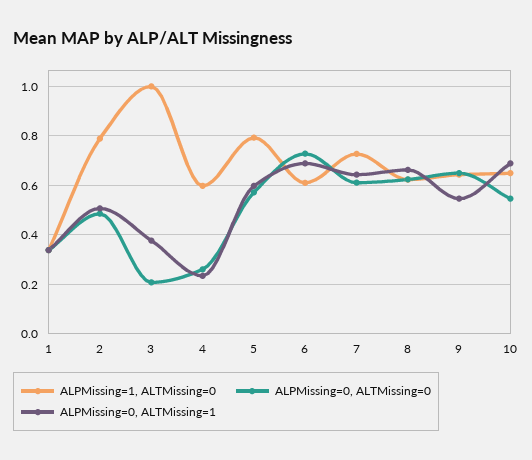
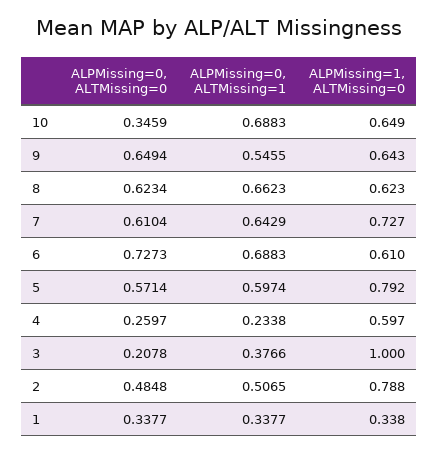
ALPMissing=0, ALTMissing=0, 10: 0.55 -> 0.3459

